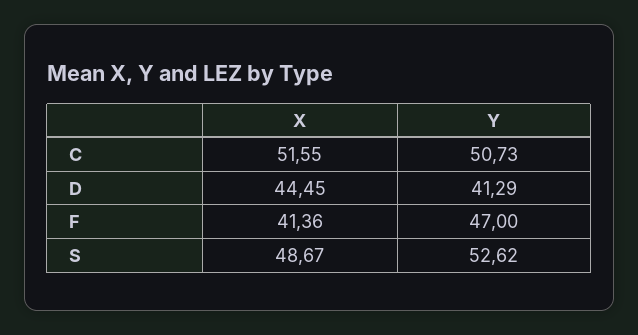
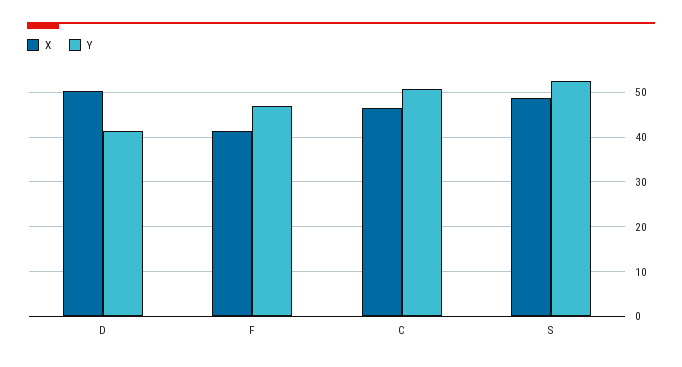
X, C: 51.55 -> 46
X, D: 44.45 -> 50

